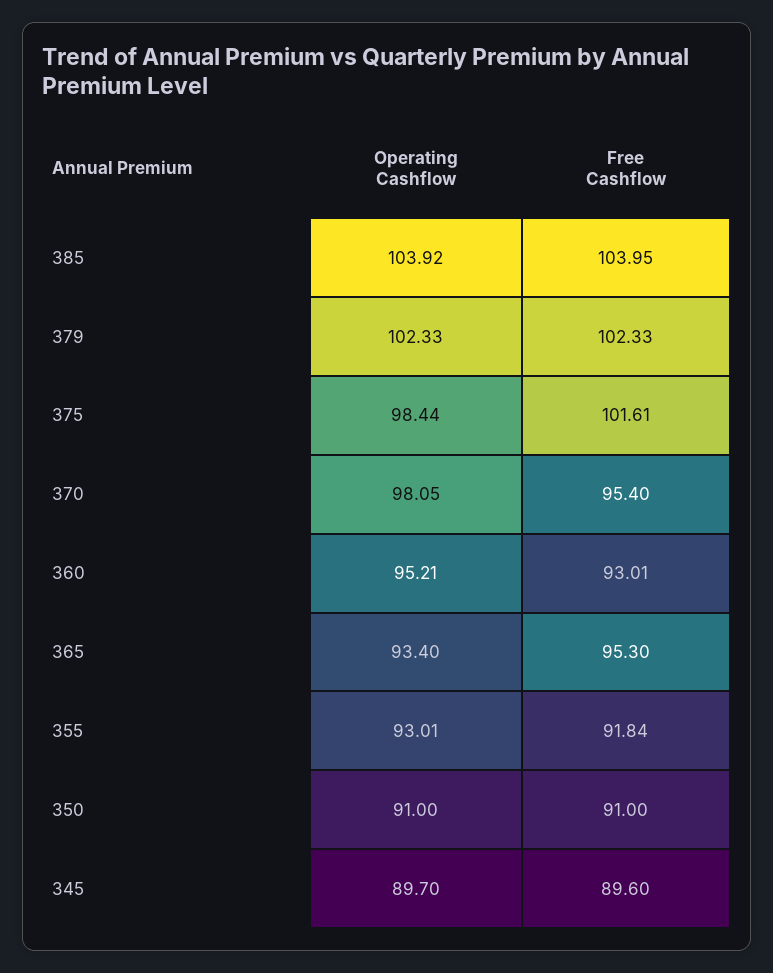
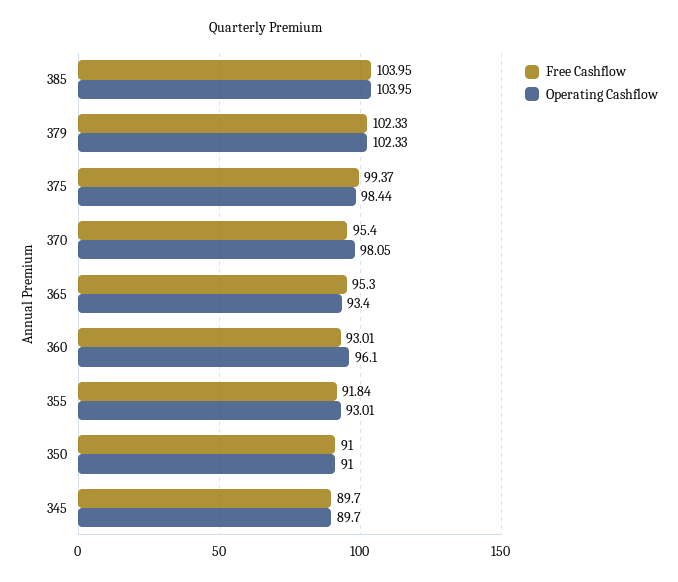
Operating Cashflow, 385: 103.92 -> 103.95
Free Cashflow, 375: 101.61 -> 99.37
Operating Cashflow, 360: 95.21 -> 96.1
Free Cashflow, 345: 89.6 -> 89.7

